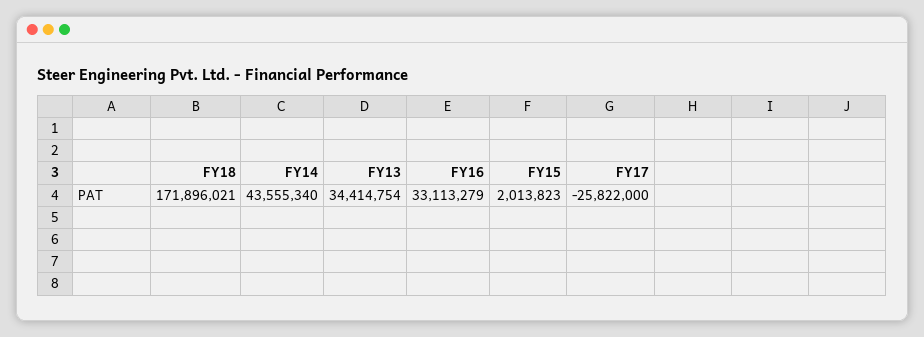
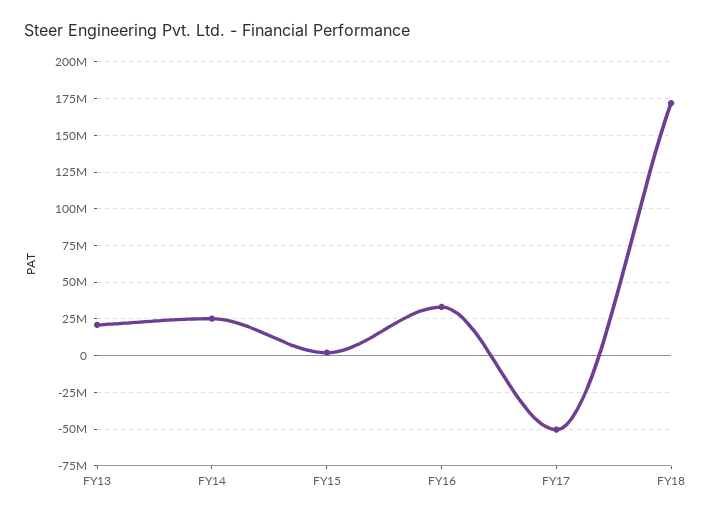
FY14: 43555340 -> 25000000
FY13: 34414754 -> 20000000
FY17: -25822000 -> -50000000

